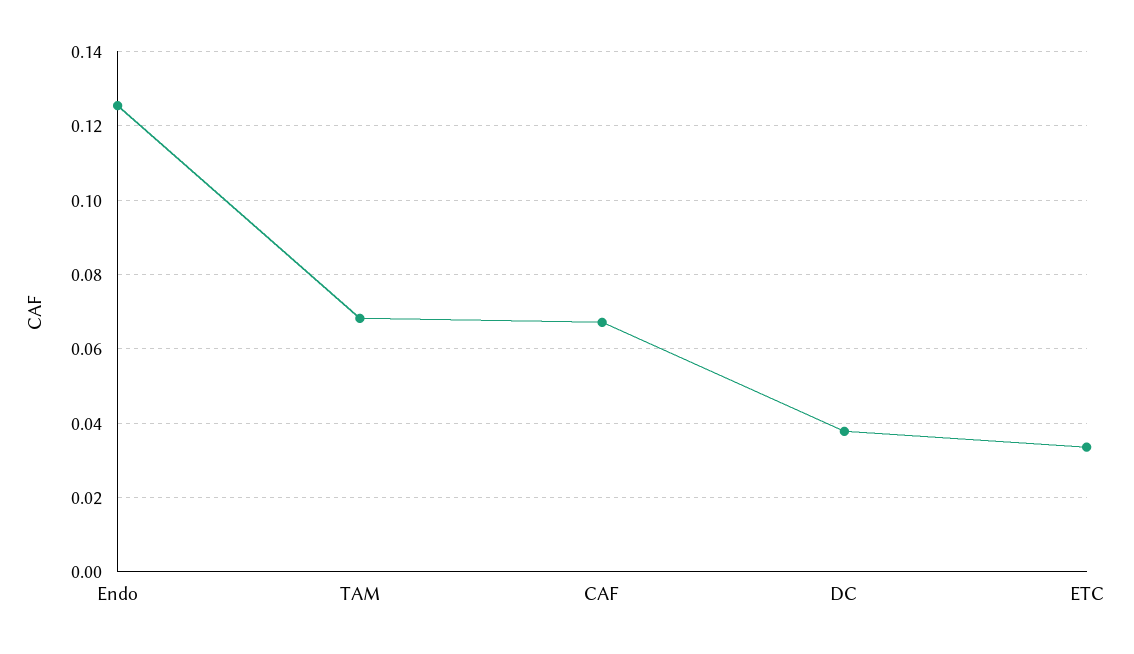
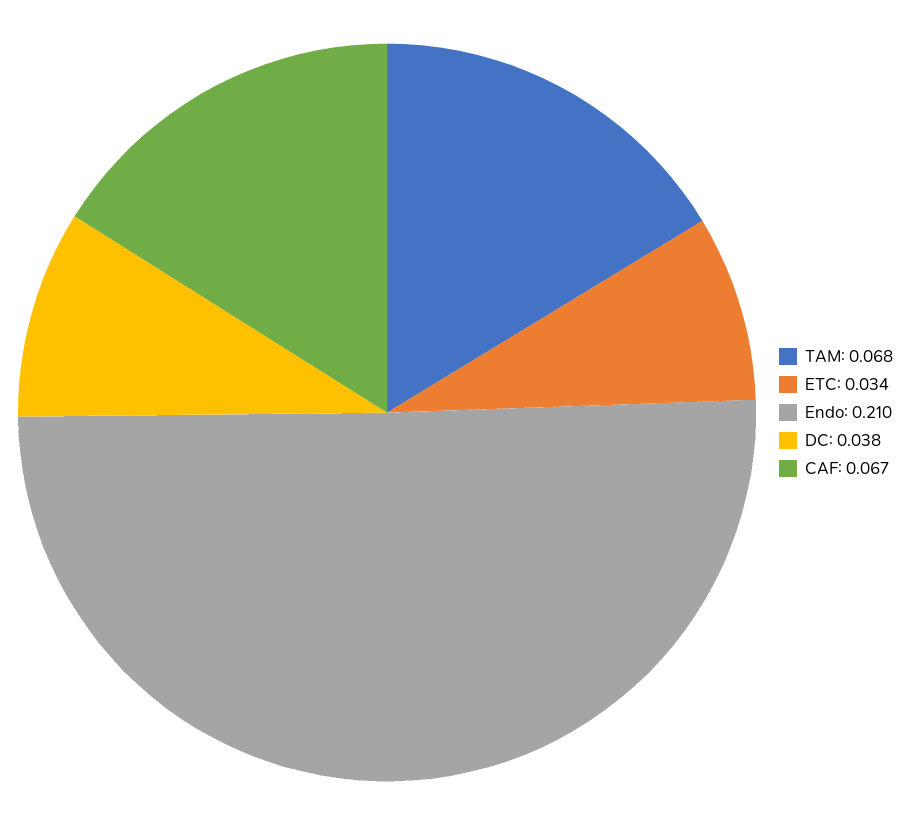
Endo: 0.126 -> 0.21

